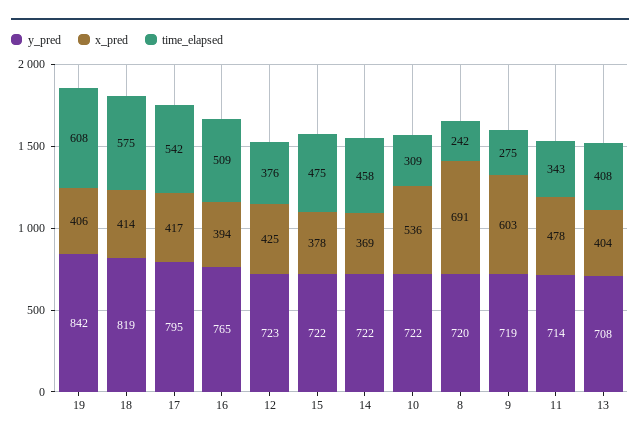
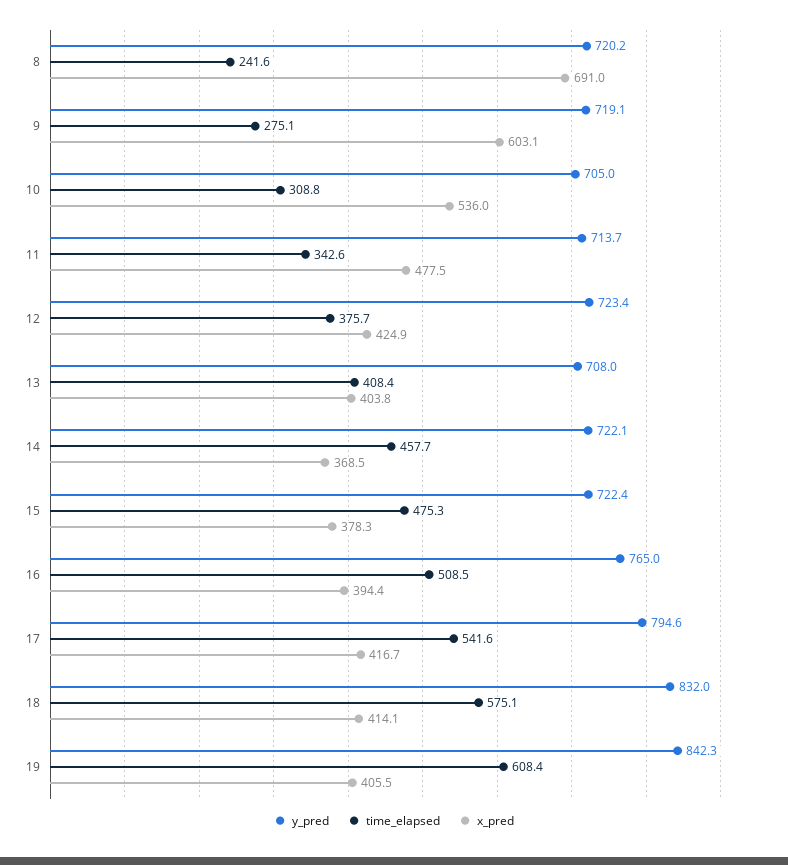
y_pred, 18: 819 -> 832
y_pred, 10: 722 -> 705

